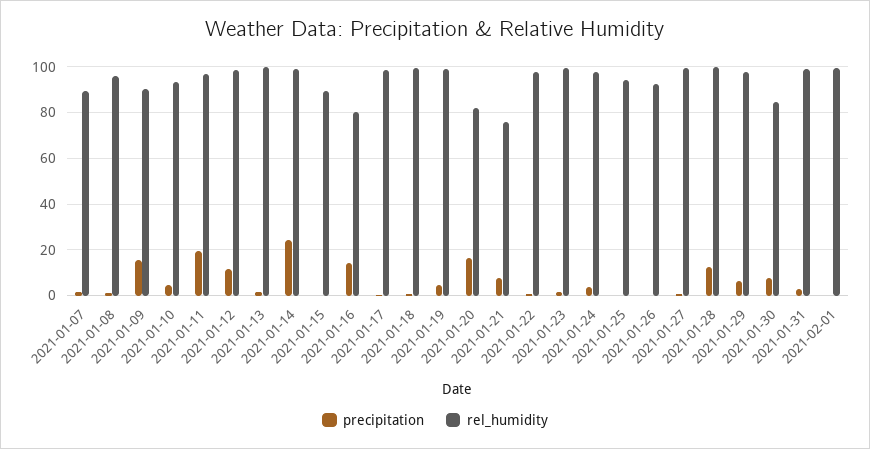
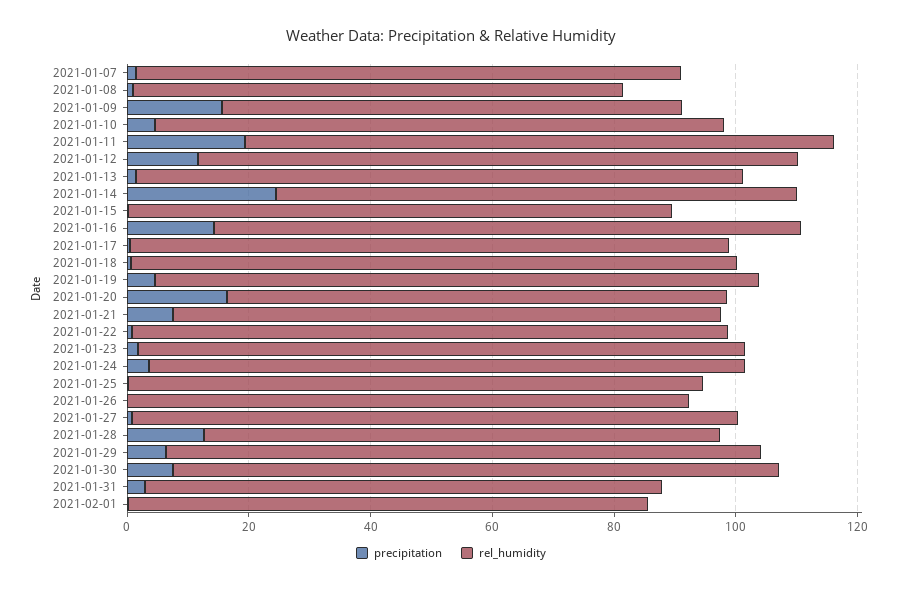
rel_humidity, 2021-01-08: 95 -> 80
rel_humidity, 2021-01-09: 90 -> 75
rel_humidity, 2021-01-14: 100 -> 85
rel_humidity, 2021-01-16: 80 -> 95
rel_humidity, 2021-01-21: 75 -> 90
rel_humidity, 2021-01-28: 100 -> 85
rel_humidity, 2021-01-30: 85 -> 100
rel_humidity, 2021-01-31: 100 -> 85
rel_humidity, 2021-02-01: 100 -> 85

